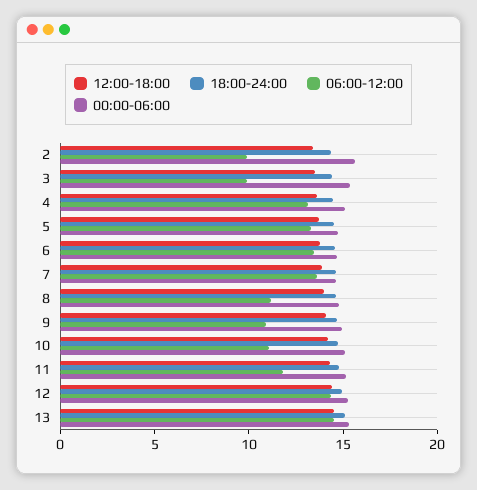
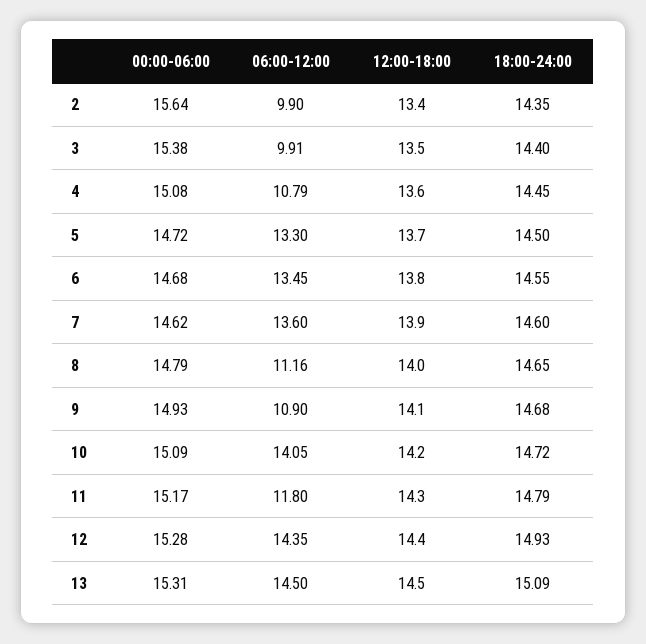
06:00-12:00, 4: 13 -> 10.79
06:00-12:00, 10: 11 -> 14.05

